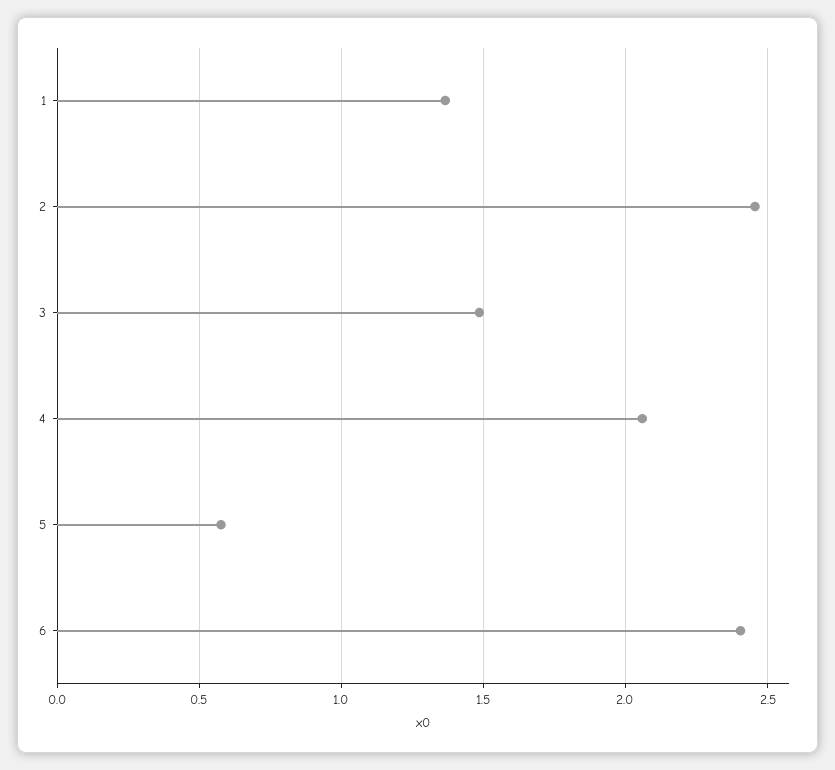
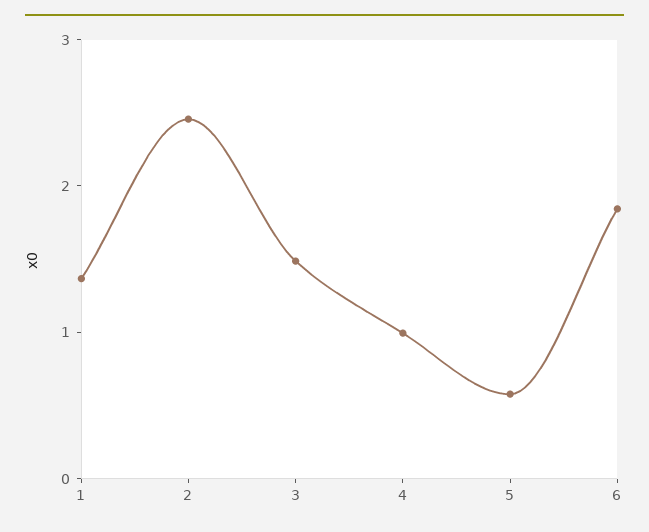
4: 2.05 -> 1
6: 2.4 -> 1.8

